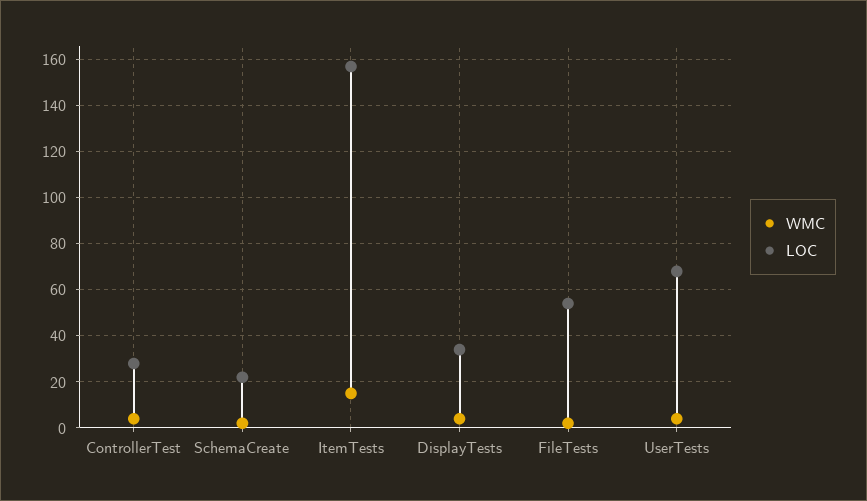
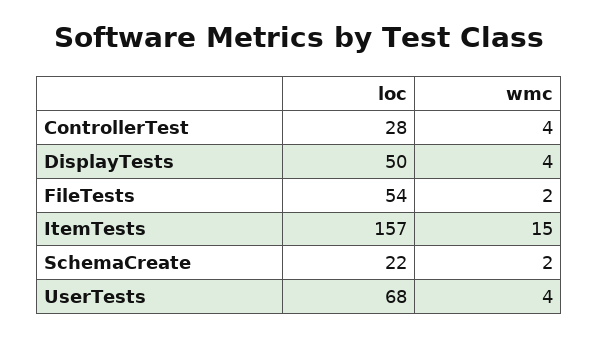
LOC, DisplayTests: 35 -> 50

